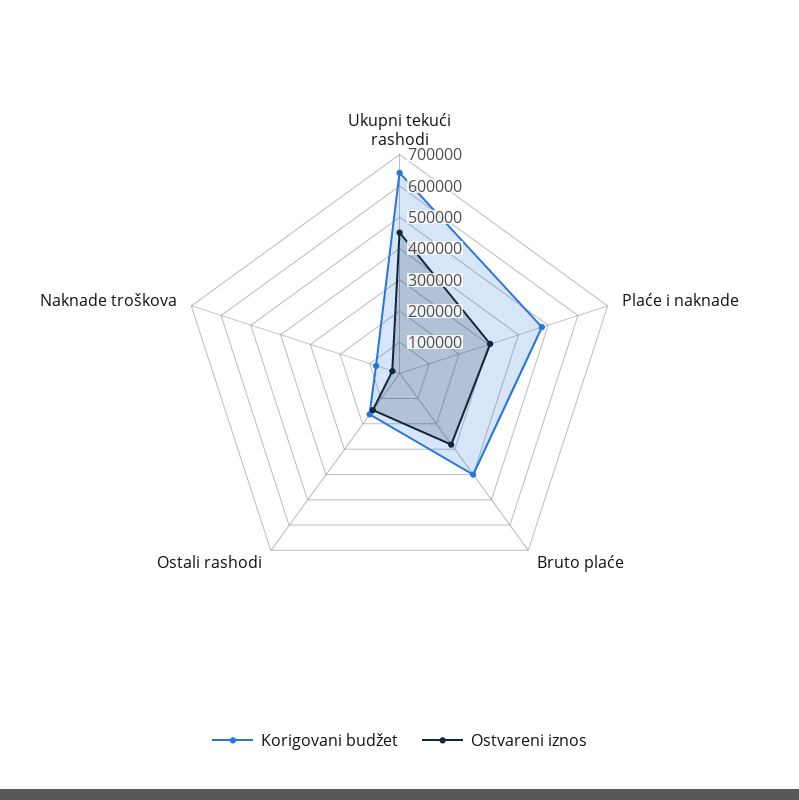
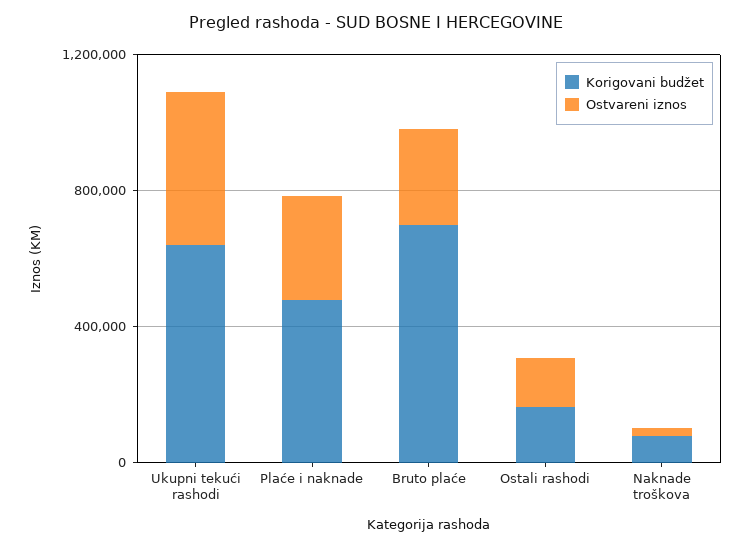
Korigovani budžet, Bruto plaće: 400000 -> 700000

